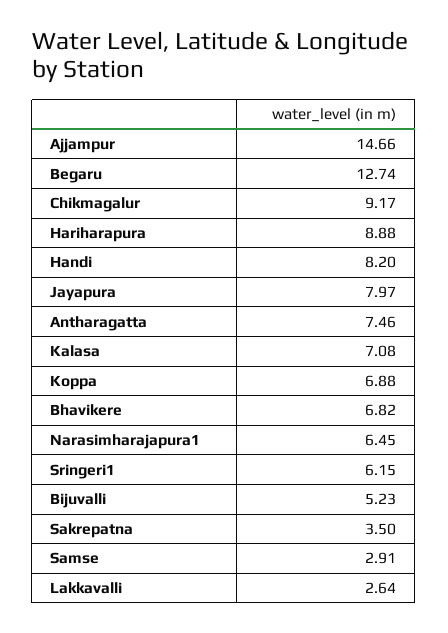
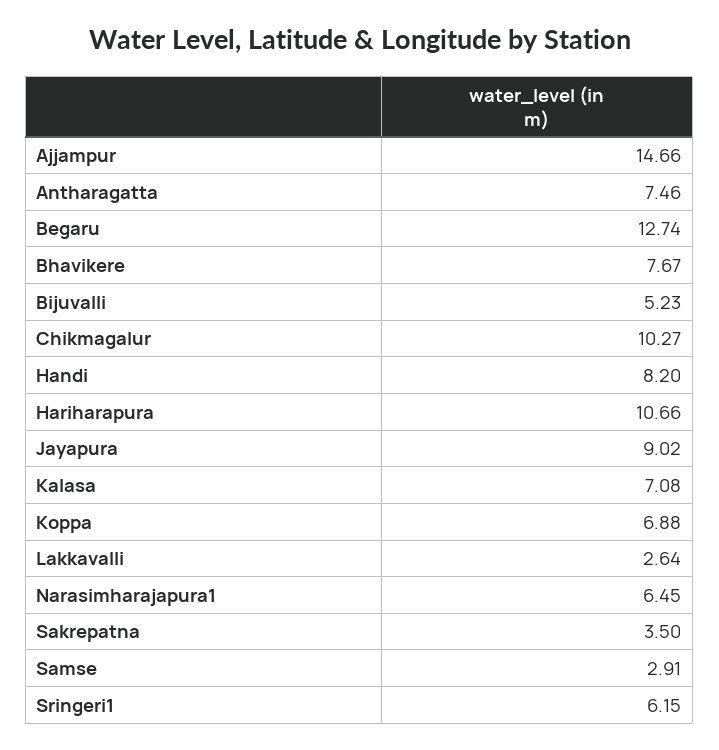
Chikmagalur: 9.17 -> 10.27
Hariharapura: 8.88 -> 10.66
Jayapura: 7.97 -> 9.02
Bhavikere: 6.82 -> 7.67

